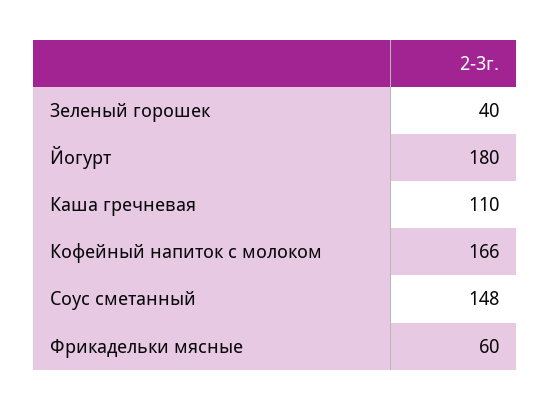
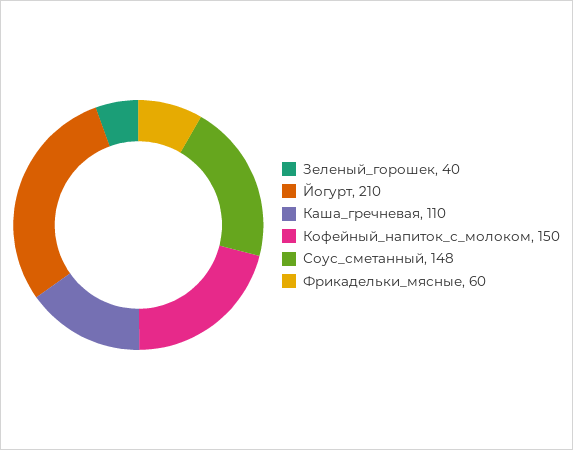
Йогурт: 180 -> 210
Кофейный напиток с молоком: 166 -> 150

